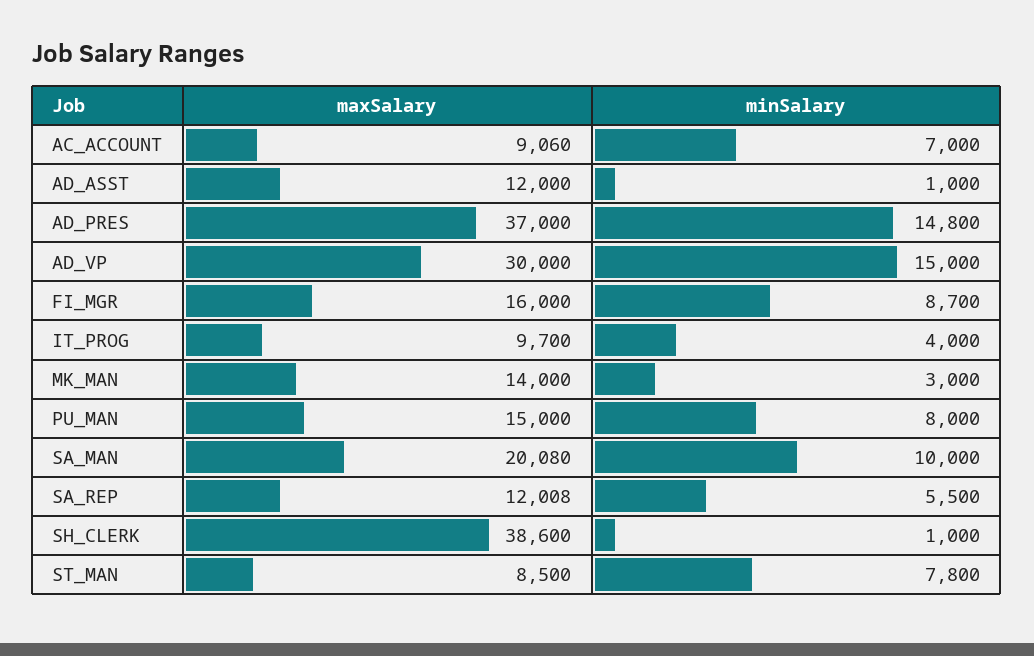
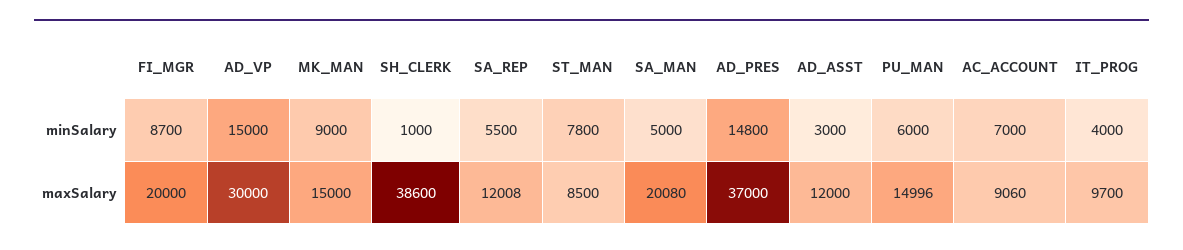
minSalary, AD_ASST: 1000 -> 3000
maxSalary, FI_MGR: 16000 -> 20000
maxSalary, MK_MAN: 14000 -> 15000
minSalary, MK_MAN: 3000 -> 9000
maxSalary, PU_MAN: 15000 -> 14996
minSalary, PU_MAN: 8000 -> 6000
minSalary, SA_MAN: 10000 -> 5000

